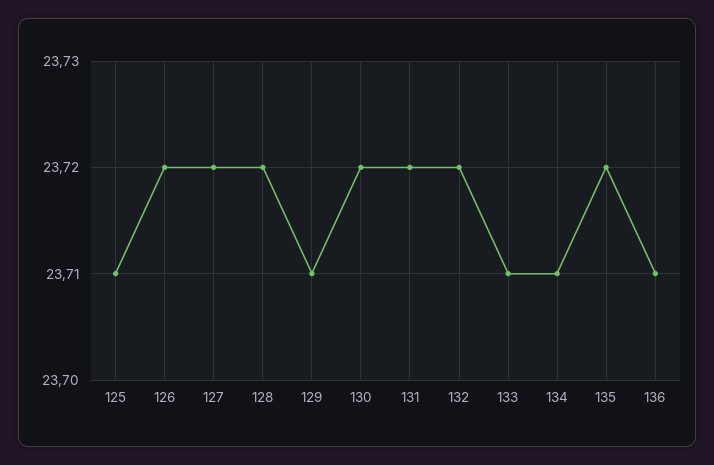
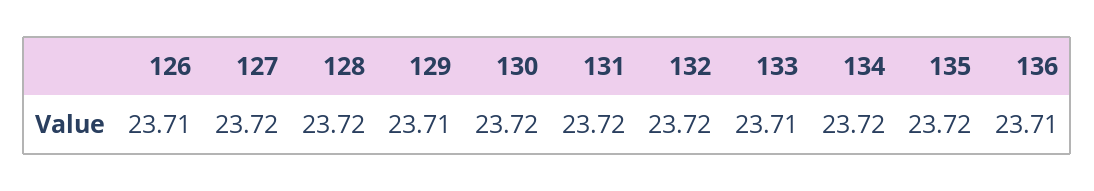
125: 23.71 -> none
126: 23.72 -> 23.71
134: 23.71 -> 23.72

